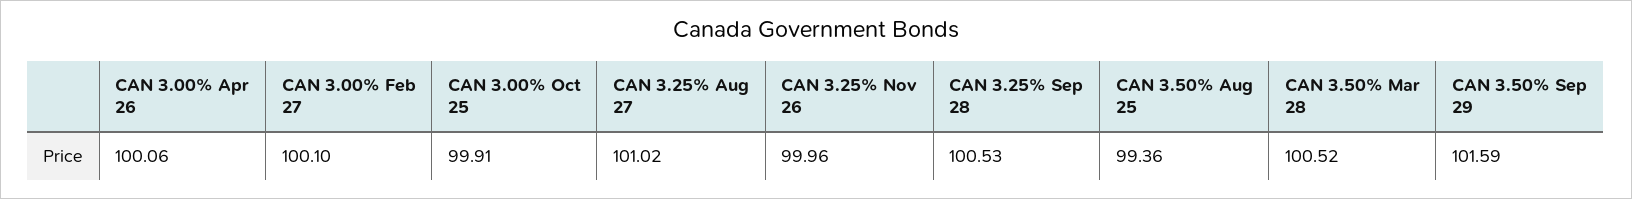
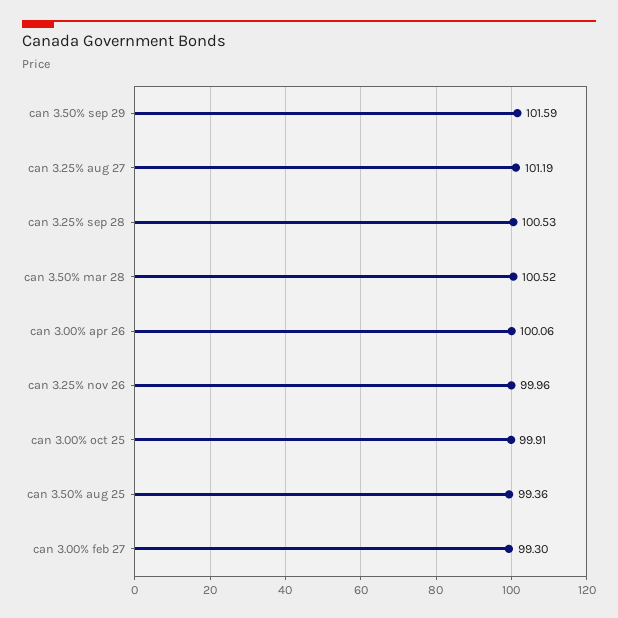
CAN 3.00% Feb 27: 100.1 -> 99.3
CAN 3.25% Aug 27: 101.02 -> 101.19

